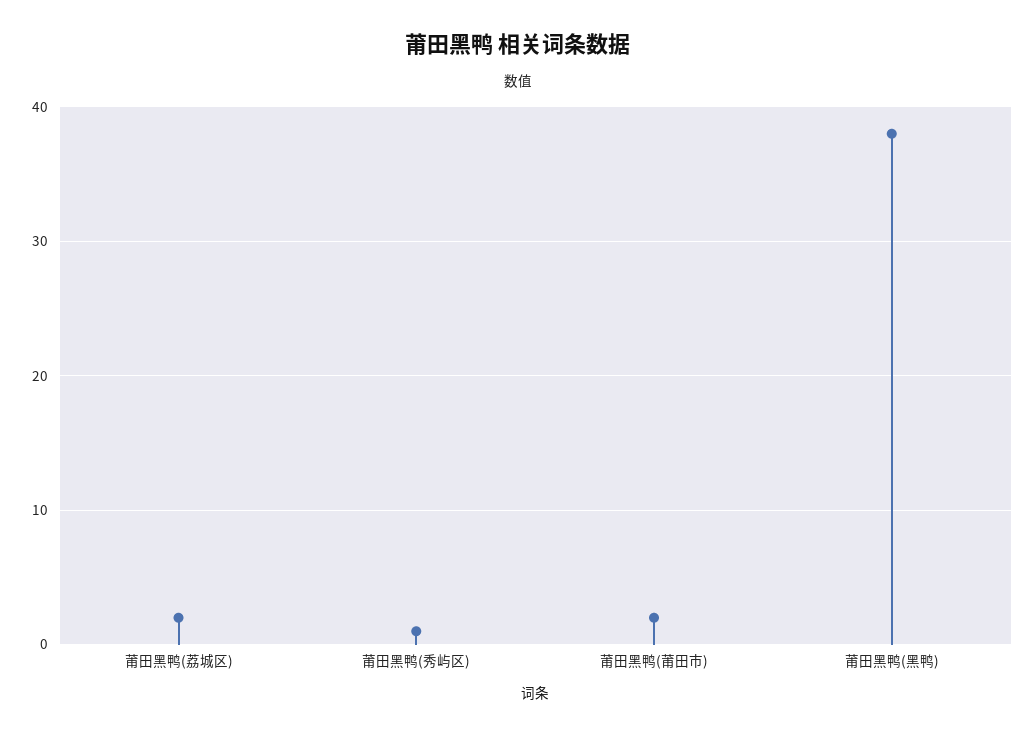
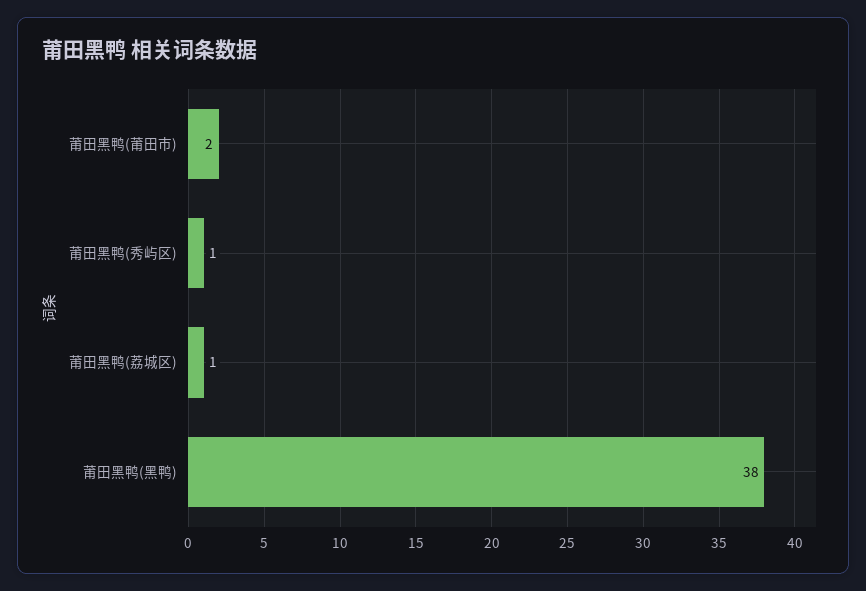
莆田黑鸭(荔城区): 2 -> 1

